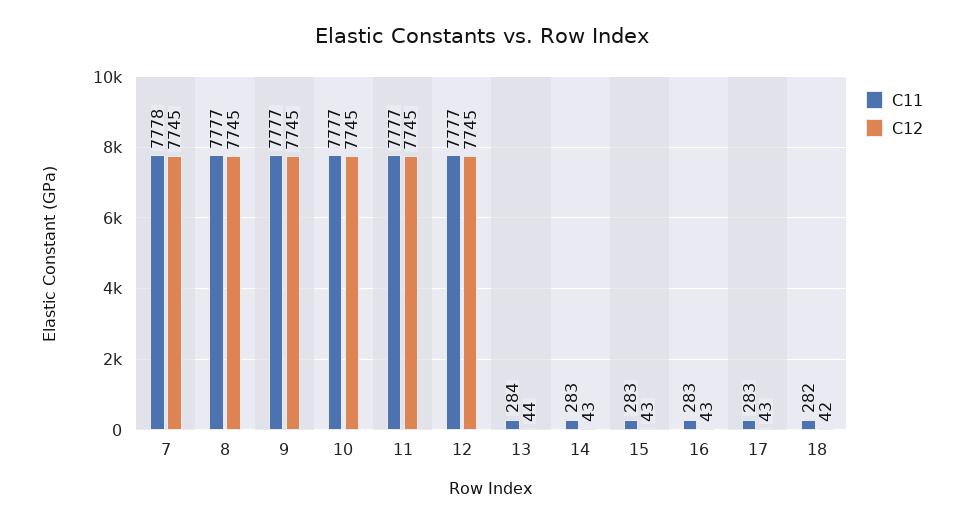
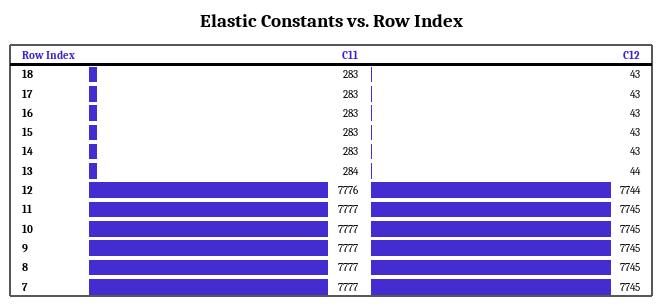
C11, 7: 7778 -> 7777
C11, 12: 7777 -> 7776
C12, 12: 7745 -> 7744
C11, 18: 282 -> 283
C12, 18: 42 -> 43

